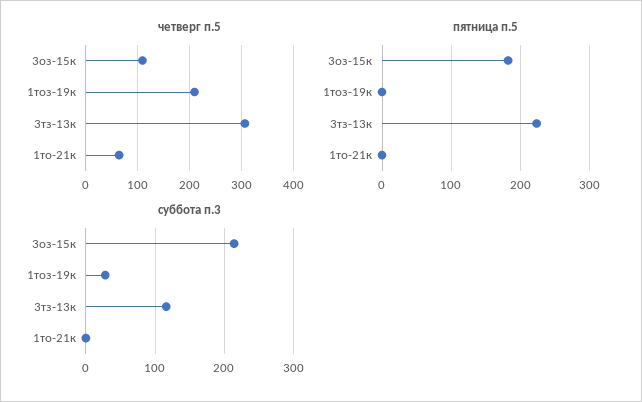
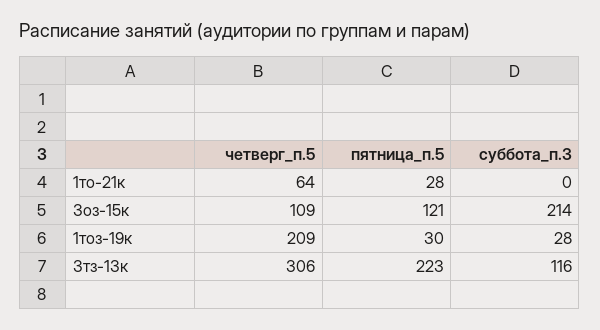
пятница п.5, 3оз-15к: 180 -> 121
пятница п.5, 1тоз-19к: 0 -> 30
пятница п.5, 1то-21к: 0 -> 28

